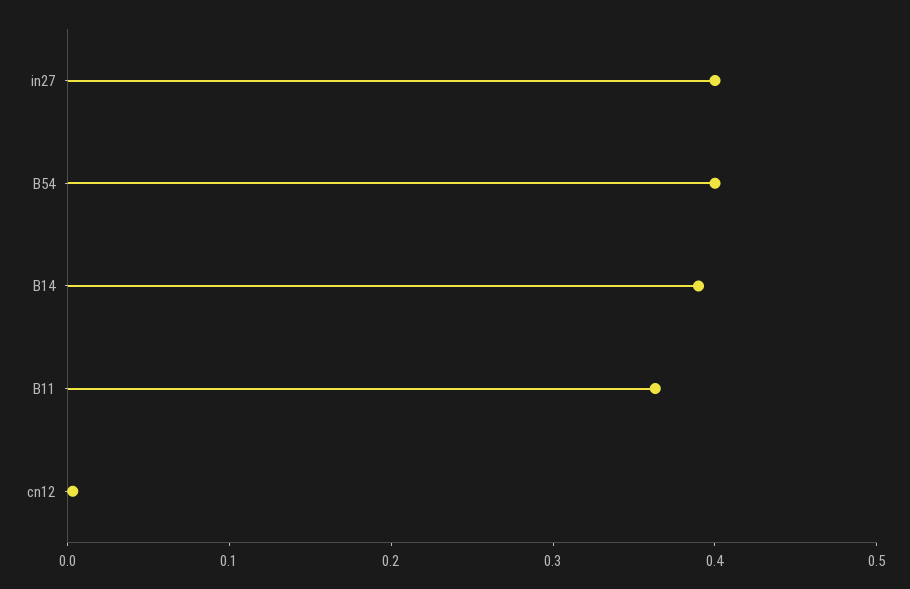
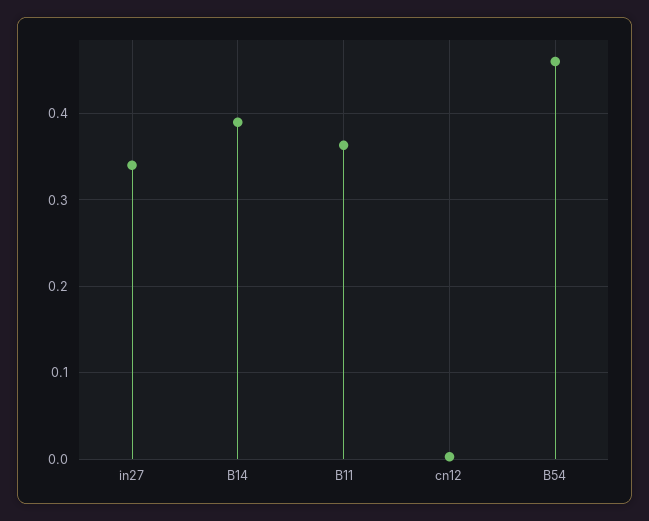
in27: 0.4 -> 0.34
B54: 0.4 -> 0.46

